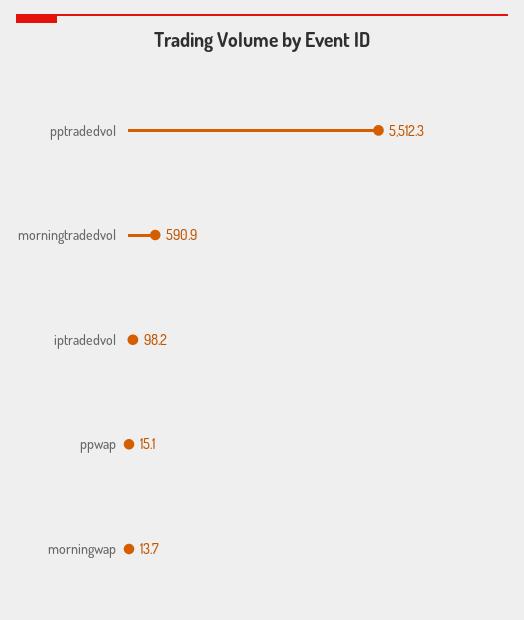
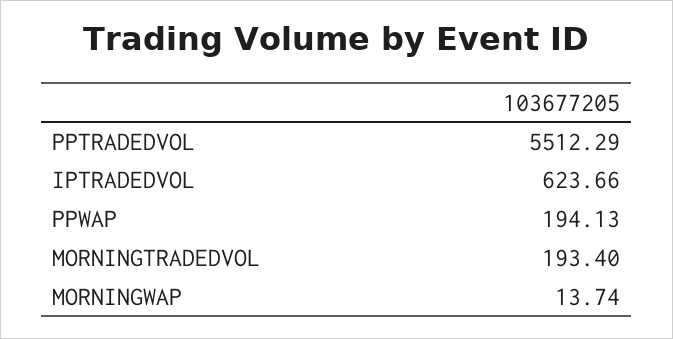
morningtradedvol: 590.9 -> 193.4
iptradedvol: 98.2 -> 623.66
ppwap: 15.1 -> 194.13

